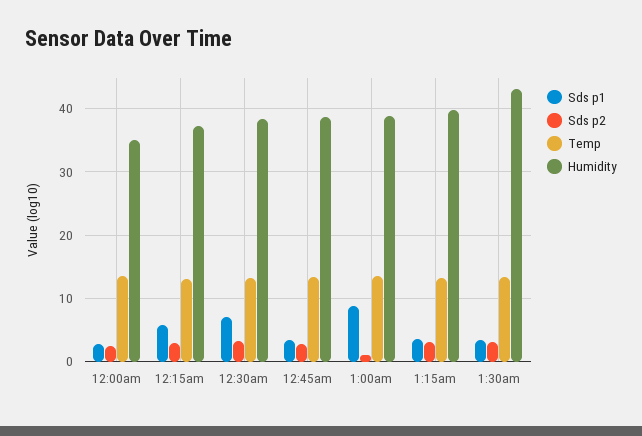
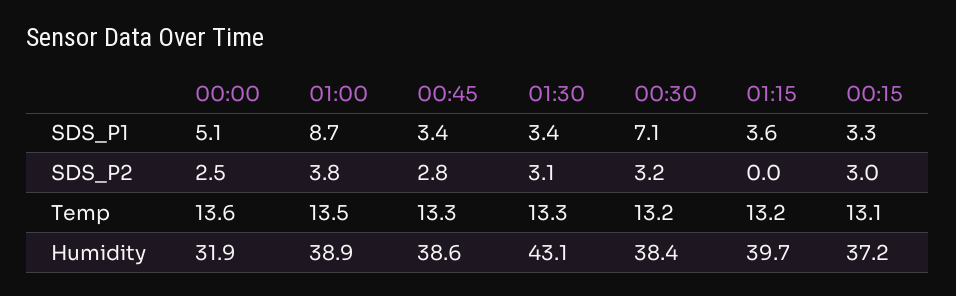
Sds p1, 12:00am: 3 -> 5.1
Humidity, 12:00am: 35 -> 31.9
Sds p1, 12:15am: 6 -> 3.3
Sds p2, 1:00am: 1 -> 3.8
Sds p2, 1:15am: 3 -> 0

